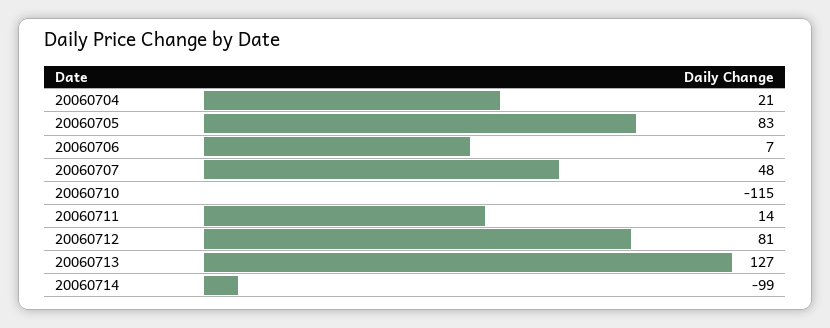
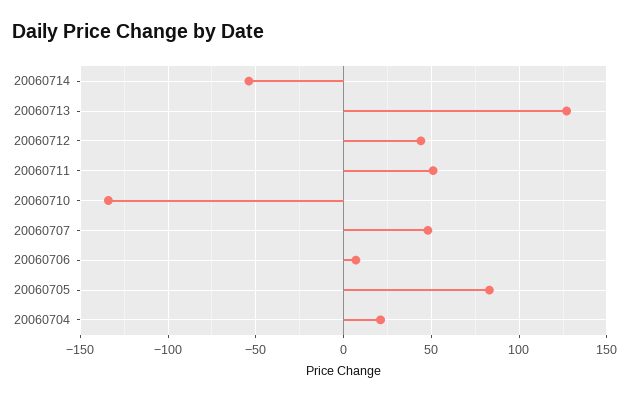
20060710: -115 -> -135
20060711: 14 -> 50
20060712: 81 -> 45
20060714: -99 -> -55

